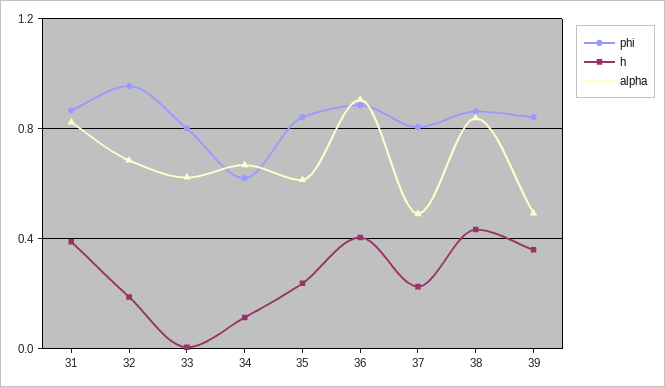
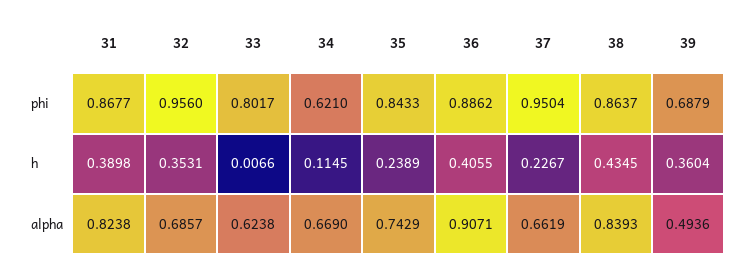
h, 32: 0.2 -> 0.3531
alpha, 35: 0.6 -> 0.7429
phi, 37: 0.8 -> 0.9504
alpha, 37: 0.5 -> 0.6619
phi, 39: 0.85 -> 0.6879

